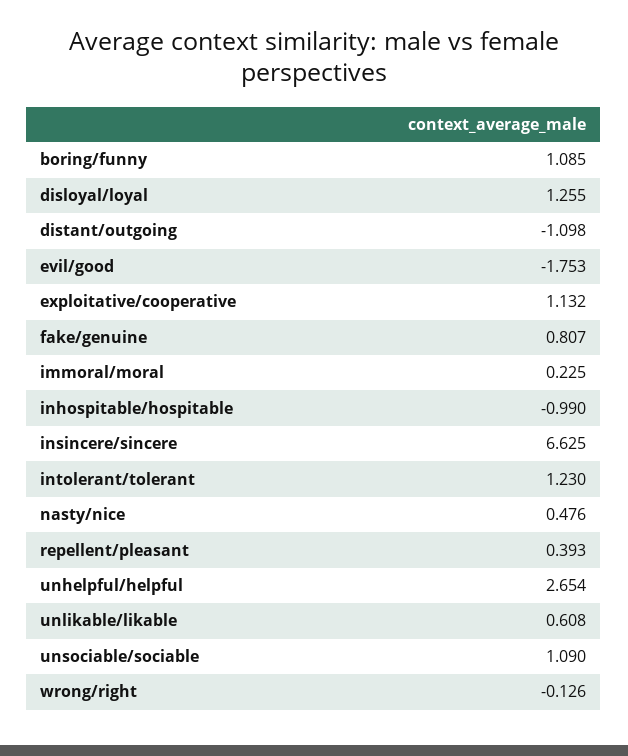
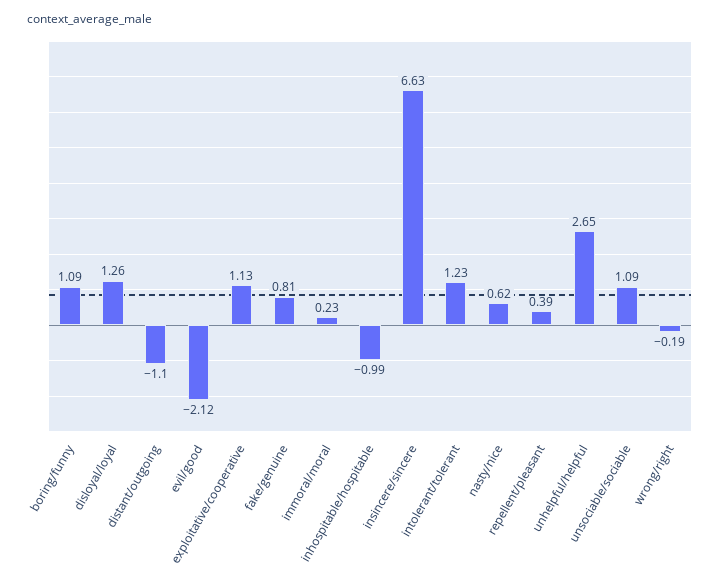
evil/good: -1.753 -> -2.12
nasty/nice: 0.476 -> 0.62
unlikable/likable: 0.608 -> none
wrong/right: -0.126 -> -0.19

